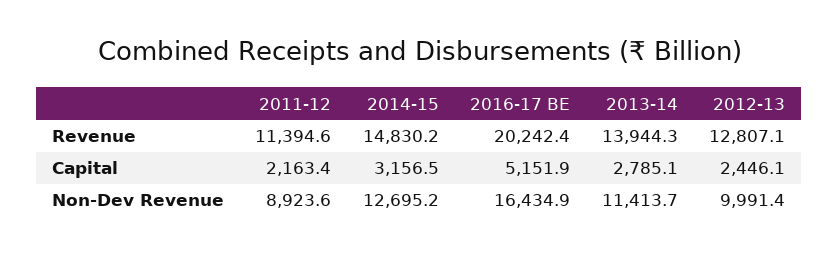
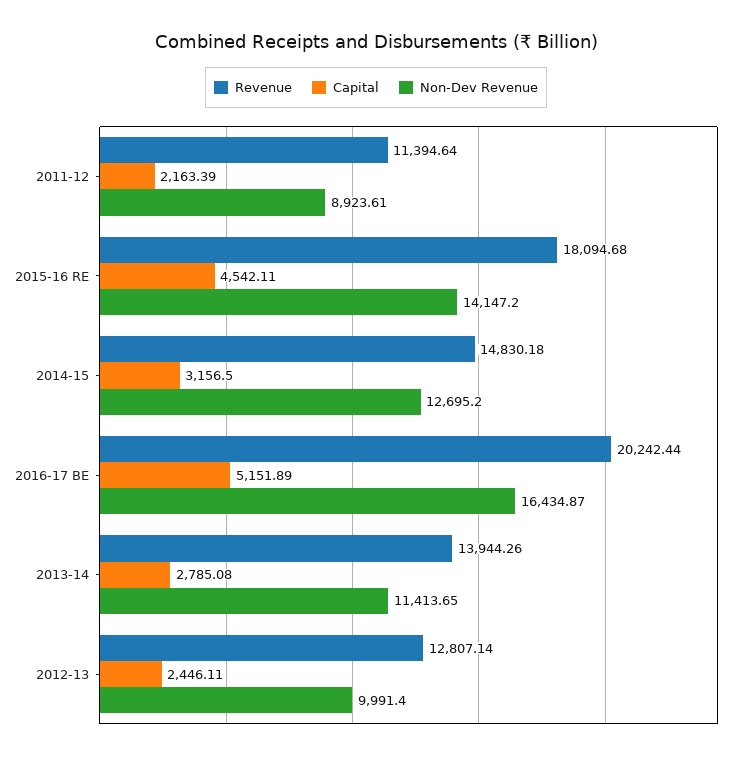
Revenue, 2015-16 RE: none -> 18094.68
Capital, 2015-16 RE: none -> 4542.11
Non-Dev Revenue, 2015-16 RE: none -> 14147.2

